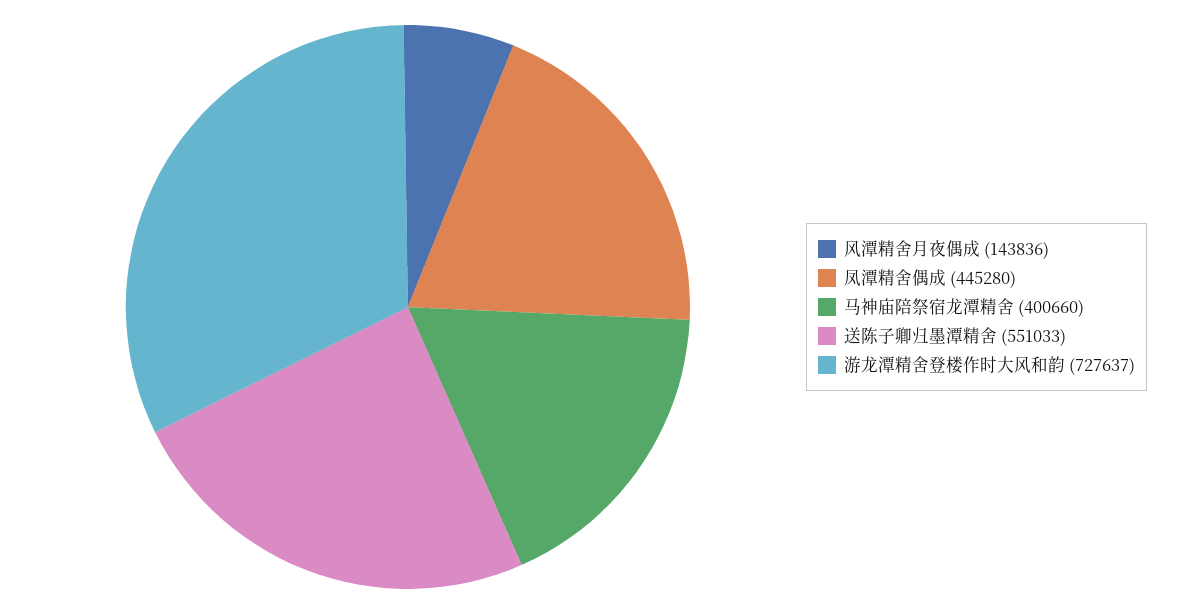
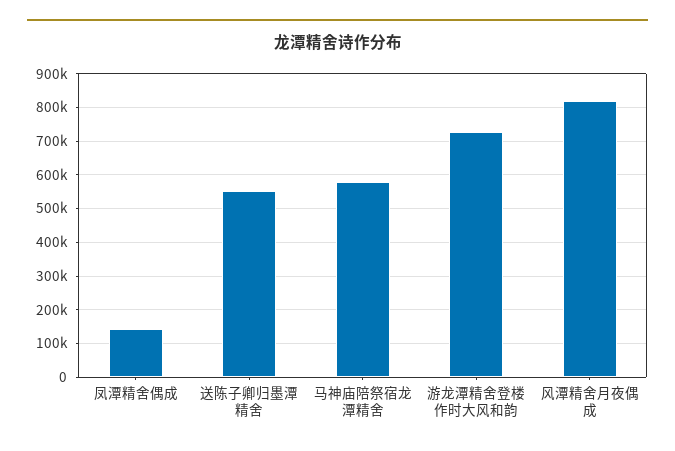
风潭精舍月夜偶成: 143836 -> 820000
凤潭精舍偶成: 445280 -> 140000
马神庙陪祭宿龙潭精舍: 400660 -> 580000

